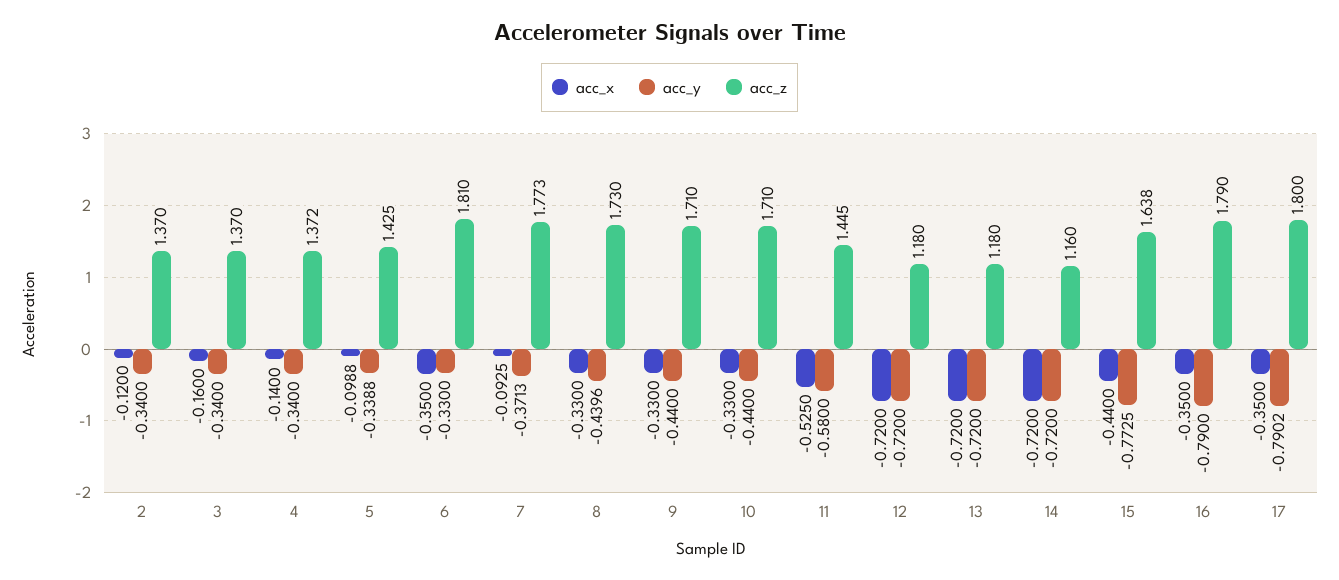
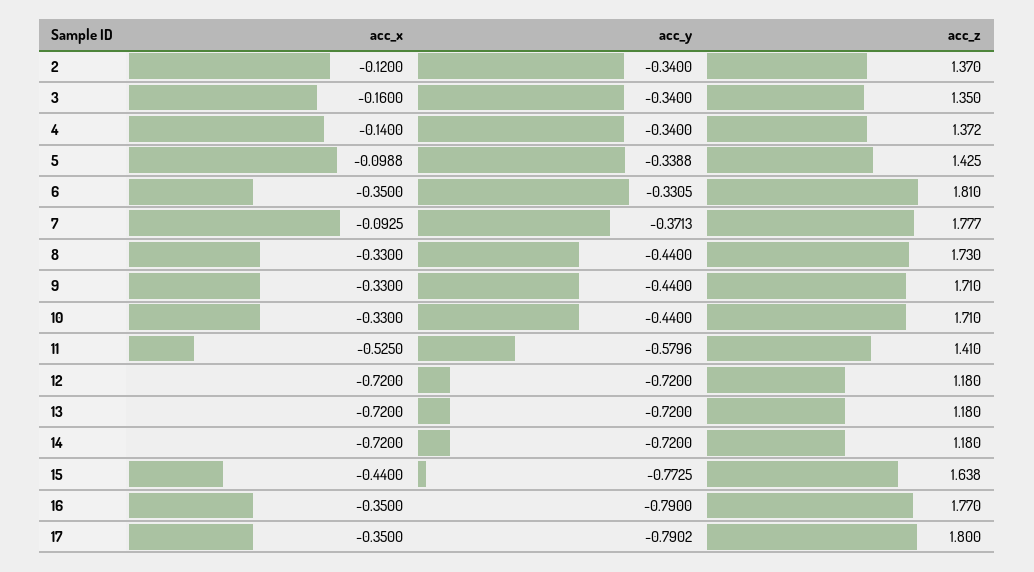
acc_z, 3: 1.37 -> 1.35
acc_y, 6: -0.33 -> -0.3305
acc_z, 7: 1.773 -> 1.777
acc_y, 8: -0.4396 -> -0.44
acc_y, 11: -0.58 -> -0.5796
acc_z, 11: 1.445 -> 1.41
acc_z, 14: 1.16 -> 1.18
acc_z, 16: 1.79 -> 1.77

